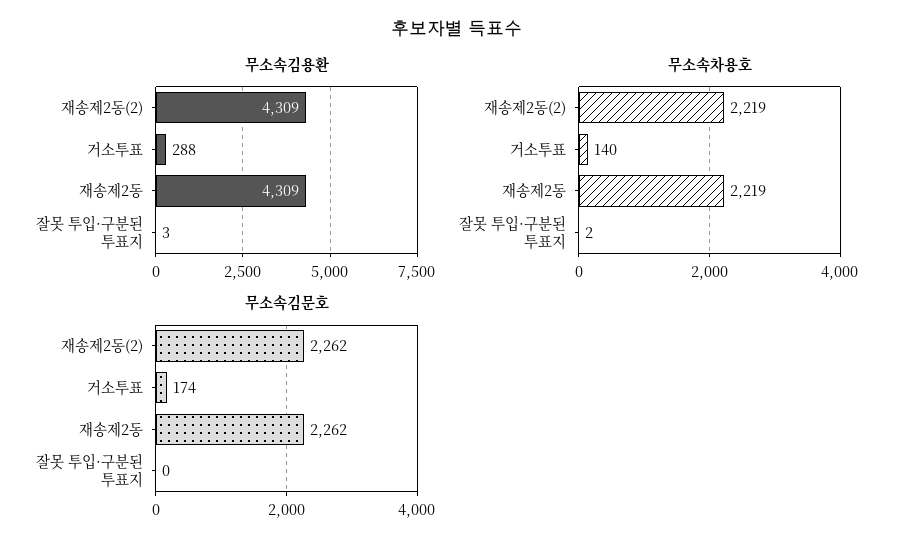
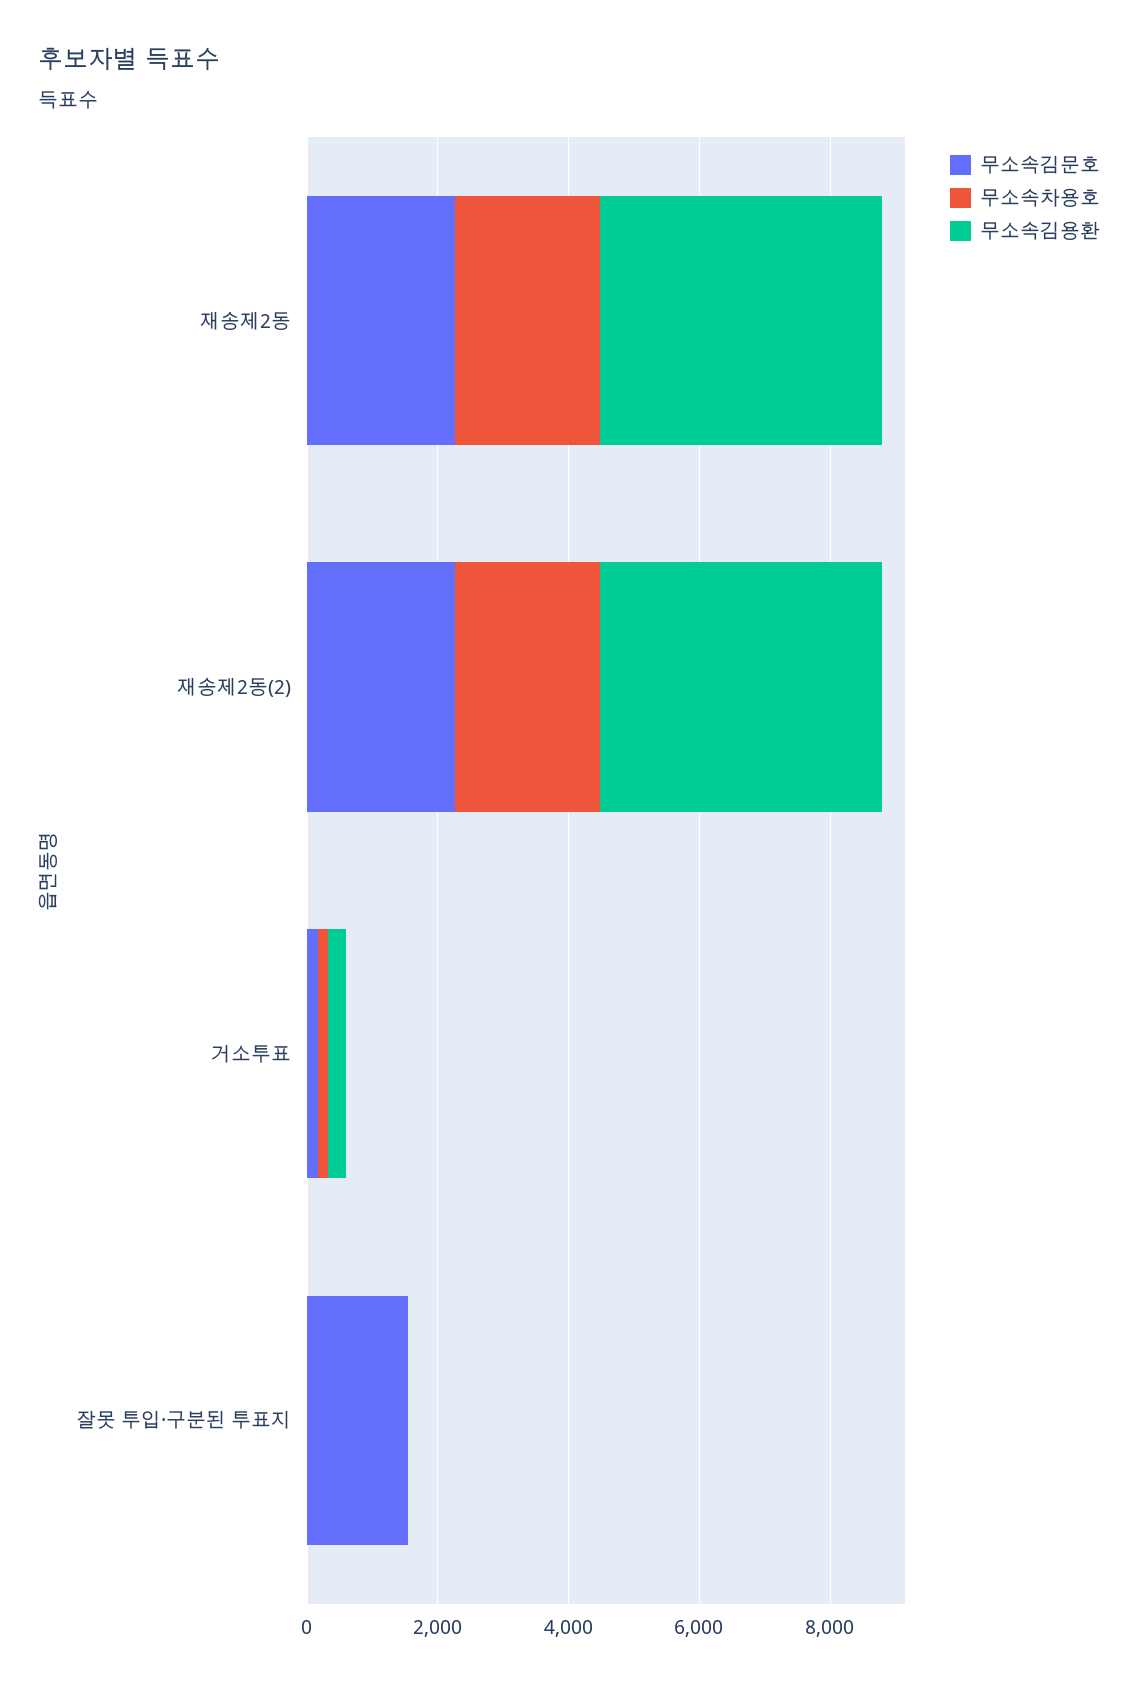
무소속김문호, 잘못 투입·구분된 투표지: 0 -> 1500

